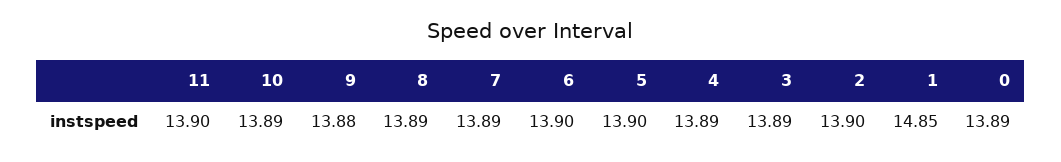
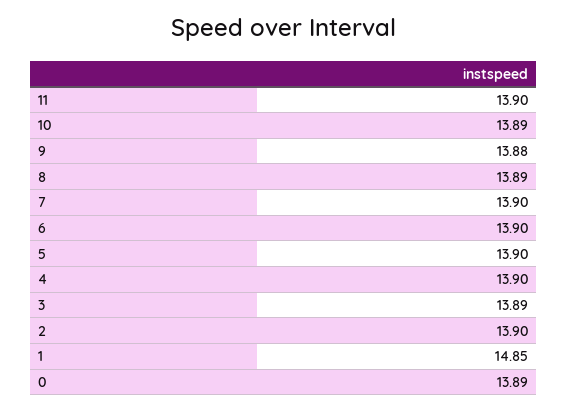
7: 13.89 -> 13.9
4: 13.89 -> 13.9

